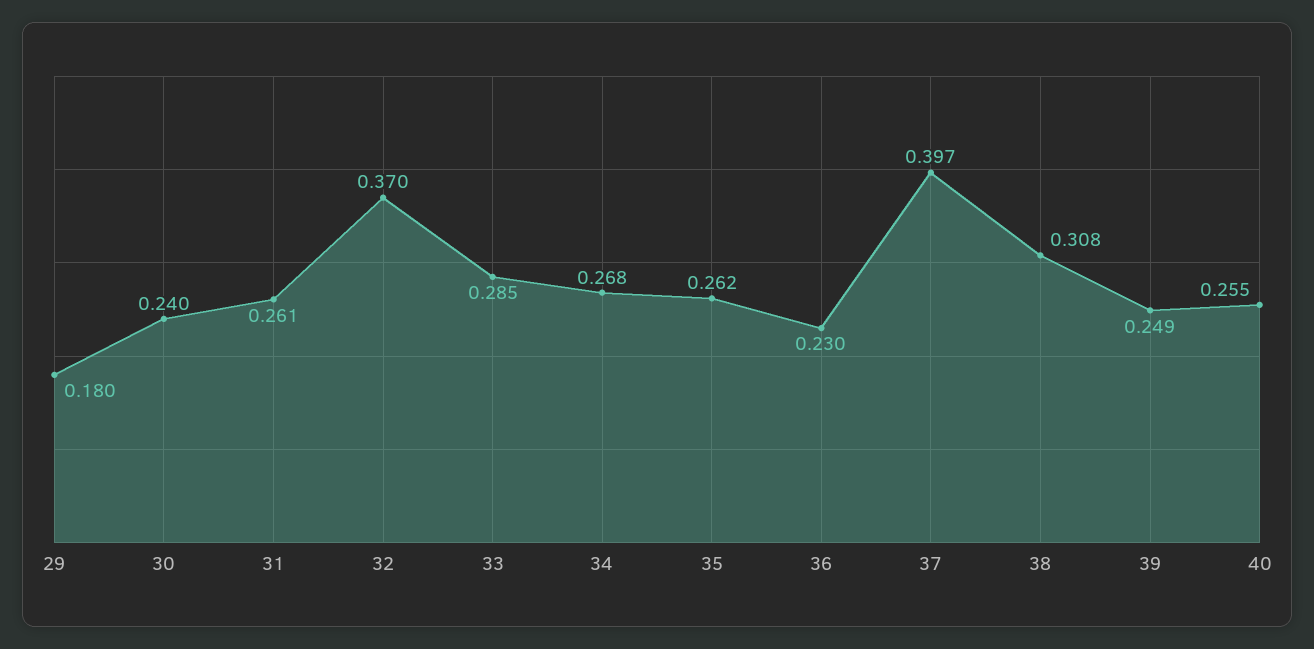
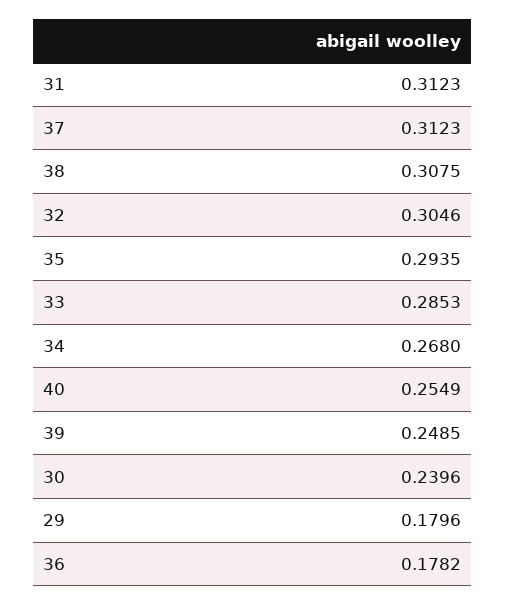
31: 0.261 -> 0.3123
32: 0.37 -> 0.3046
35: 0.262 -> 0.2935
36: 0.23 -> 0.1782
37: 0.397 -> 0.3123

